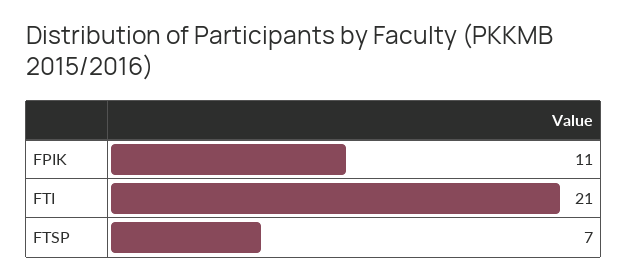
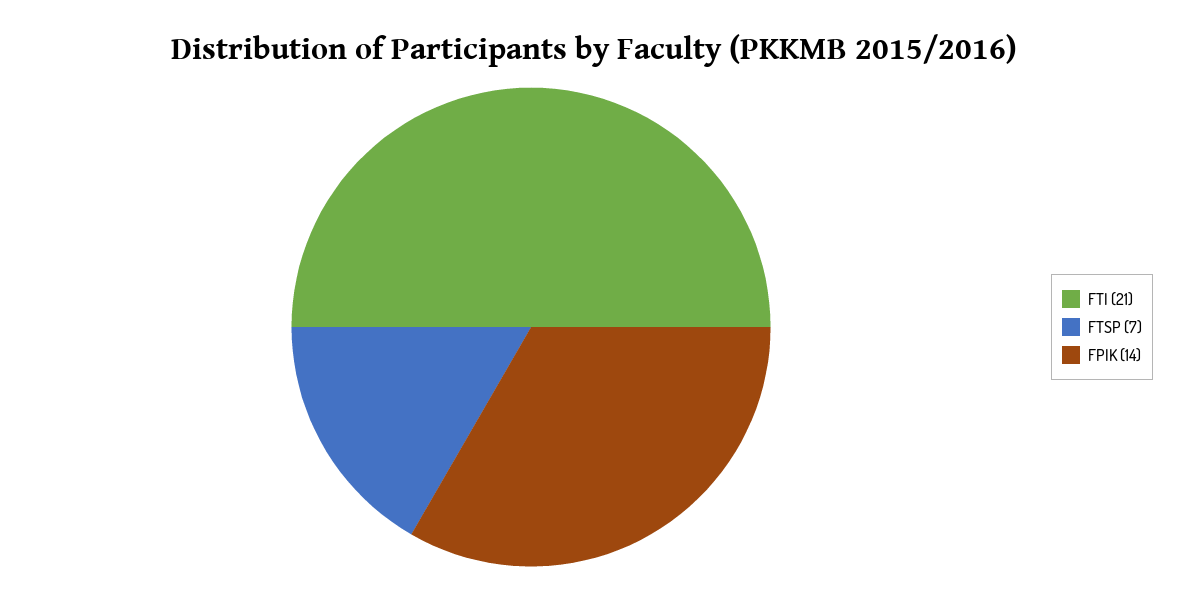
FPIK: 11 -> 14

